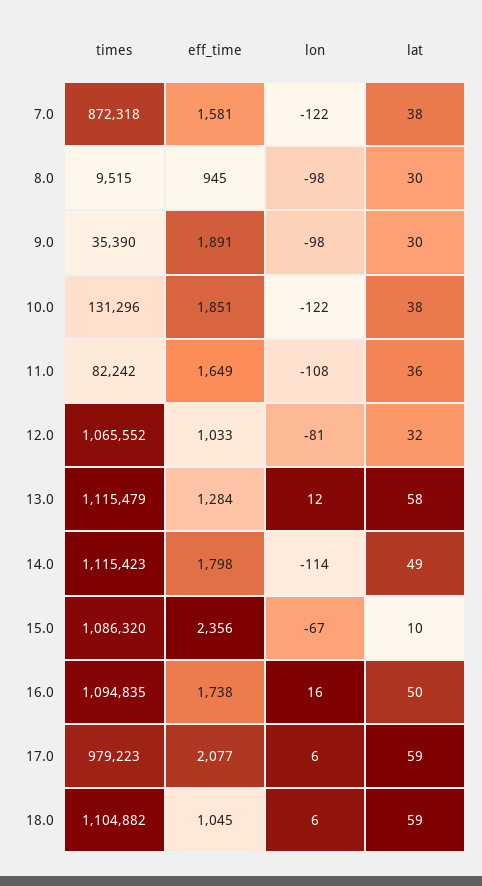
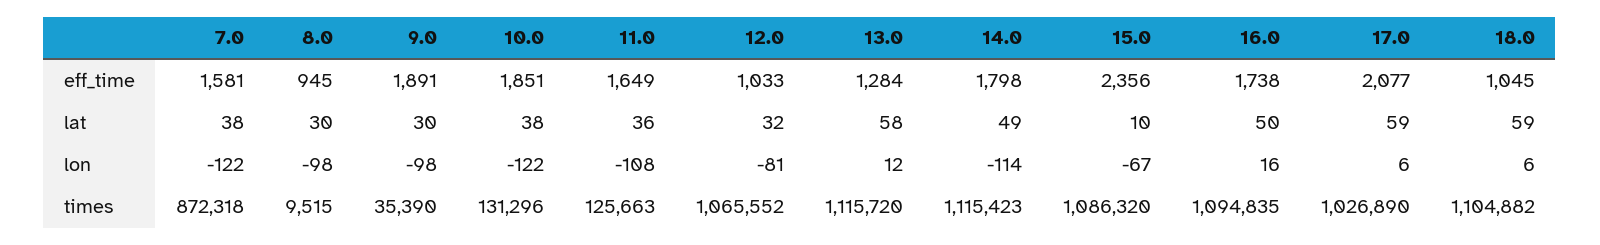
times, 11.0: 82242 -> 125663
times, 13.0: 1115479 -> 1115720
times, 17.0: 979223 -> 1026890

